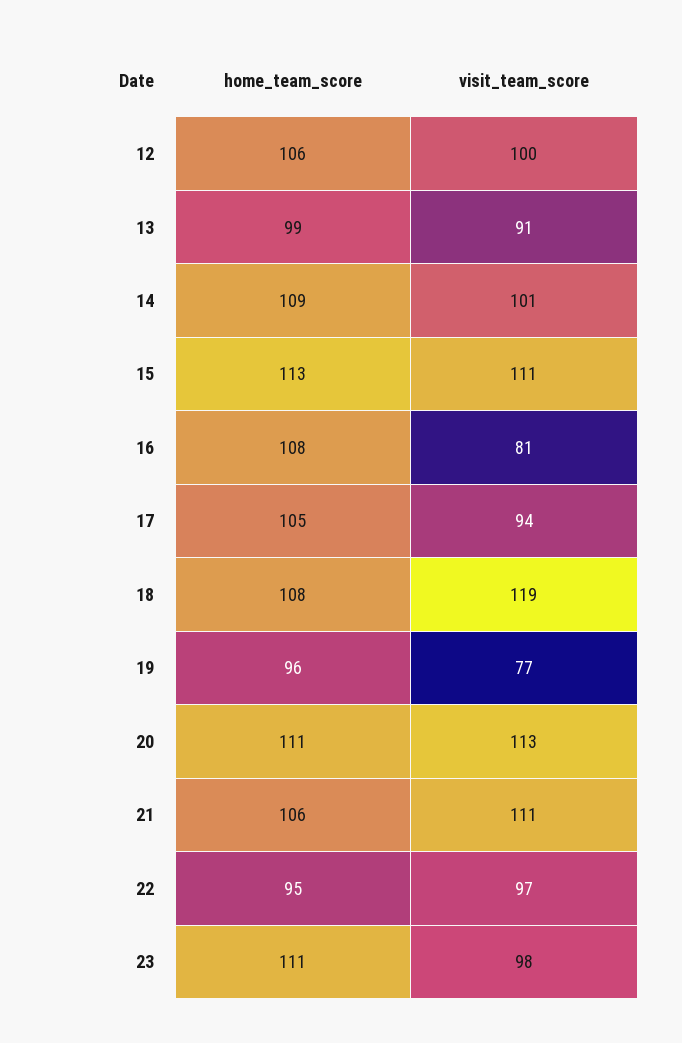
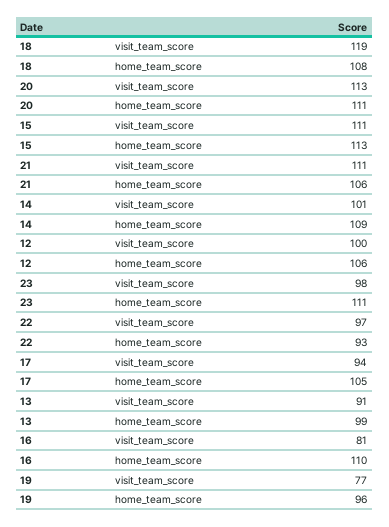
home_team_score, 16: 108 -> 110
home_team_score, 22: 95 -> 93

